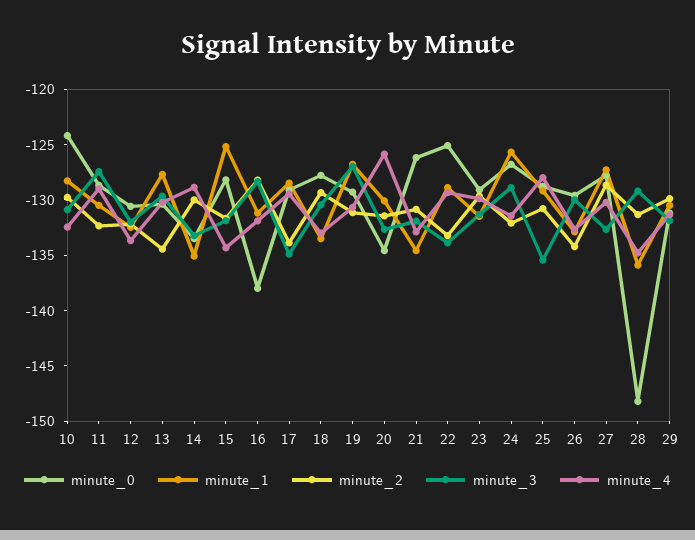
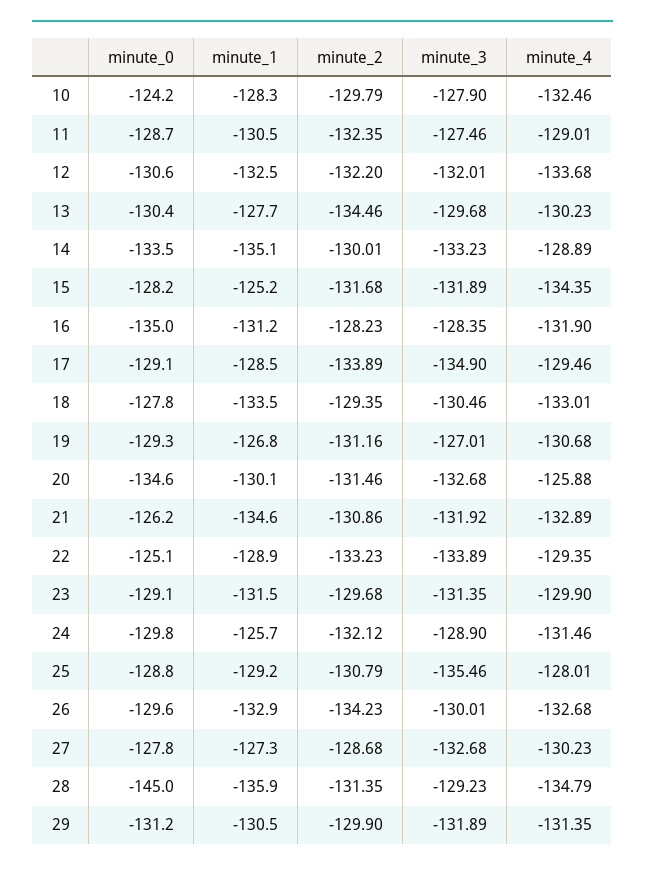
minute_3, 10: -131 -> -127.9
minute_0, 16: -138 -> -135
minute_0, 24: -127 -> -129.8
minute_0, 28: -148 -> -145

